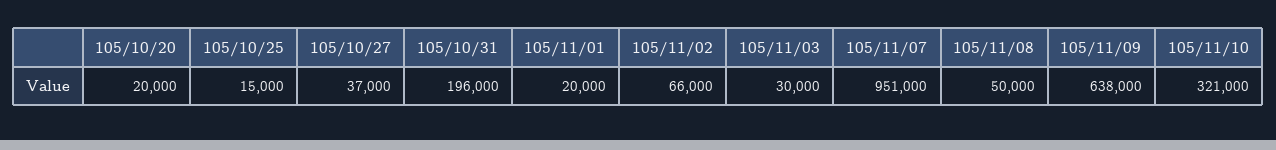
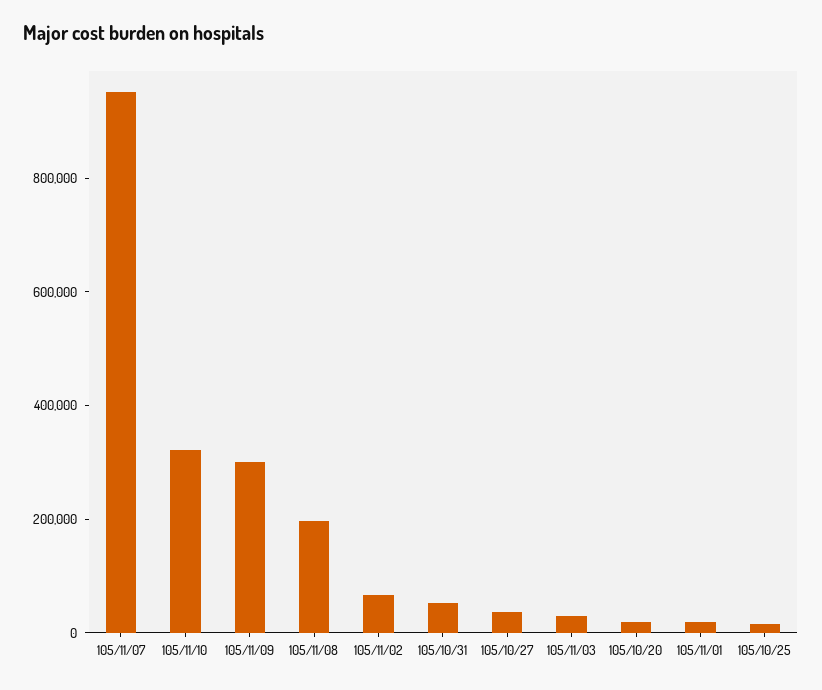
105/10/31: 196000 -> 50000
105/11/08: 50000 -> 200000
105/11/09: 638000 -> 300000

